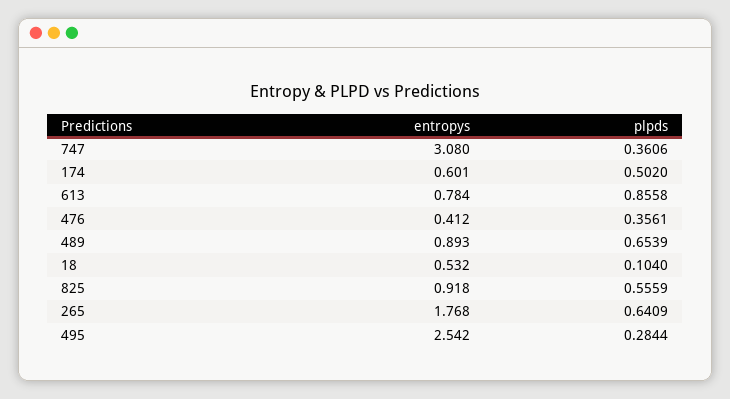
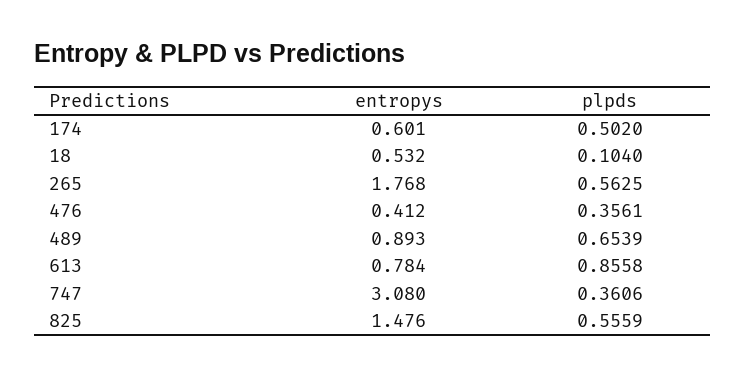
entropys, 825: 0.918 -> 1.476
plpds, 265: 0.6409 -> 0.5625
entropys, 495: 2.542 -> none
plpds, 495: 0.2844 -> none

